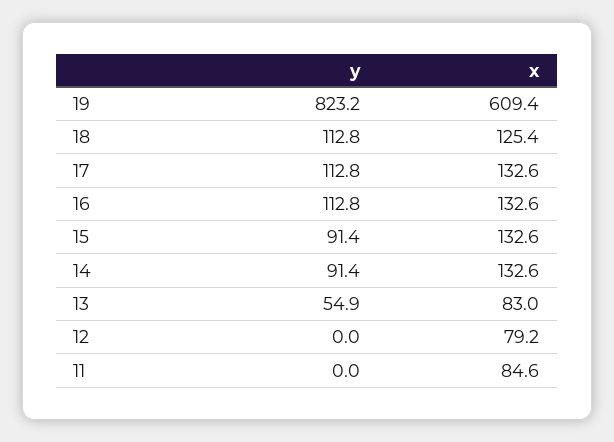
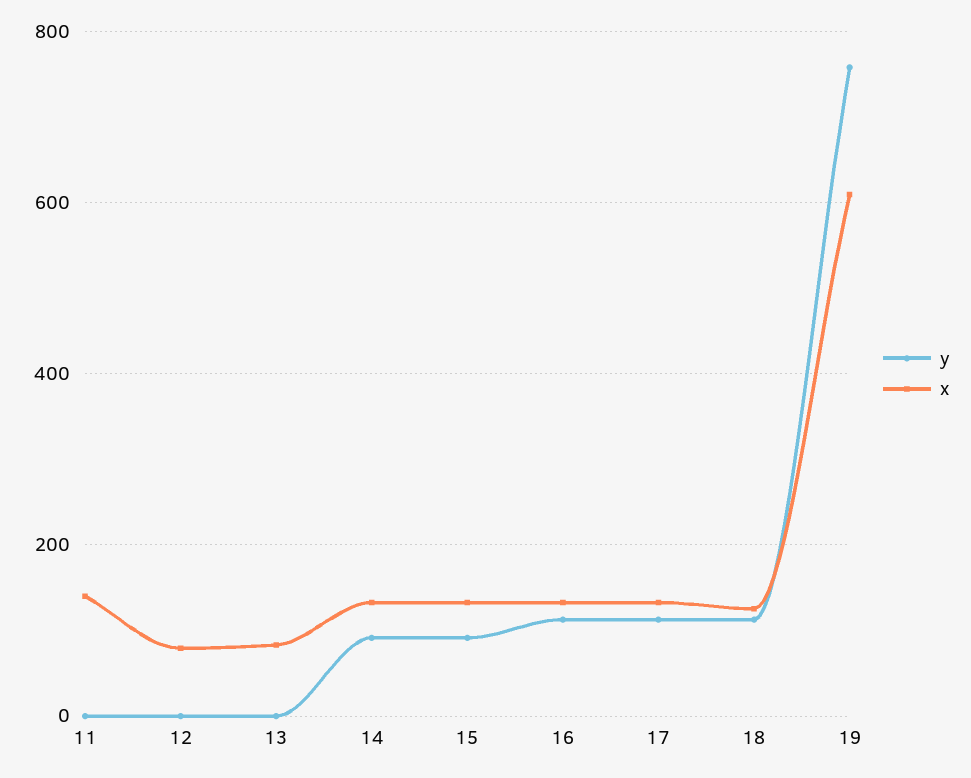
y, 19: 823.2 -> 760
y, 13: 54.9 -> 0
x, 11: 84.6 -> 140

